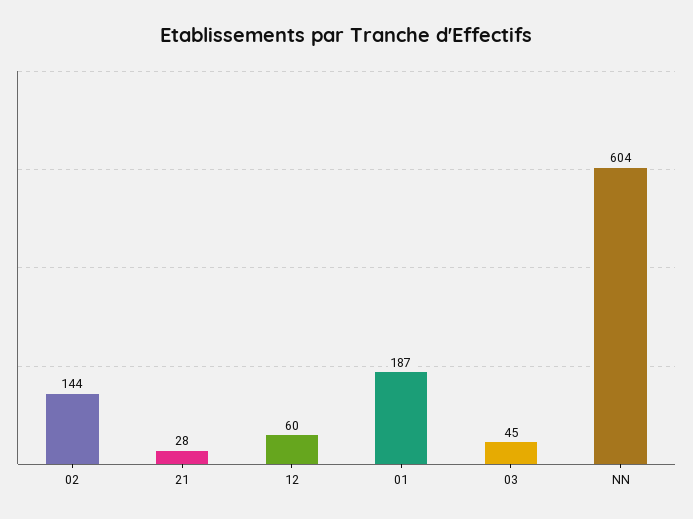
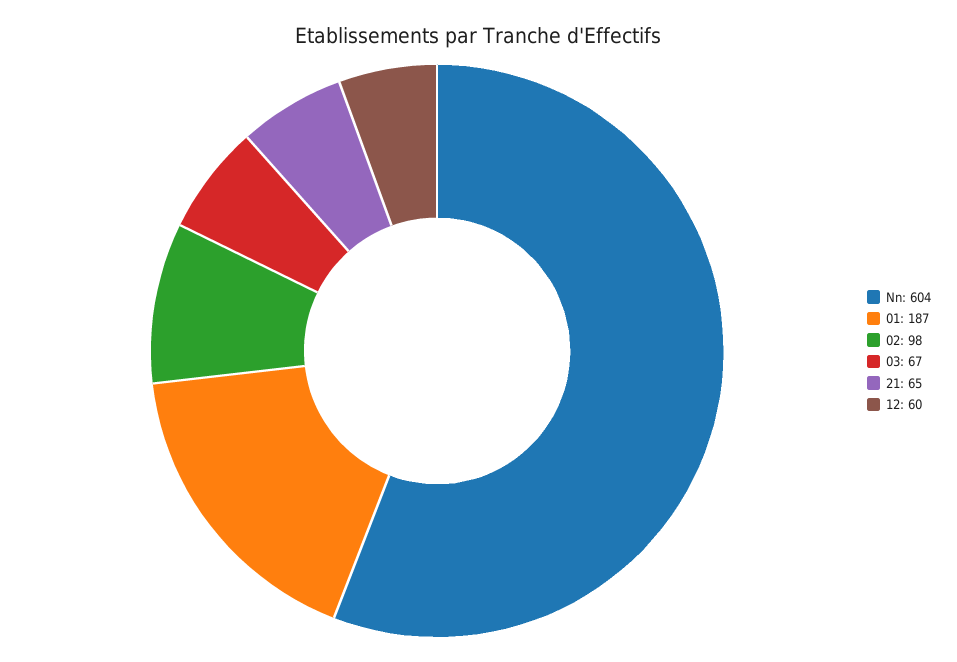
02: 144 -> 98
21: 28 -> 65
03: 45 -> 67

